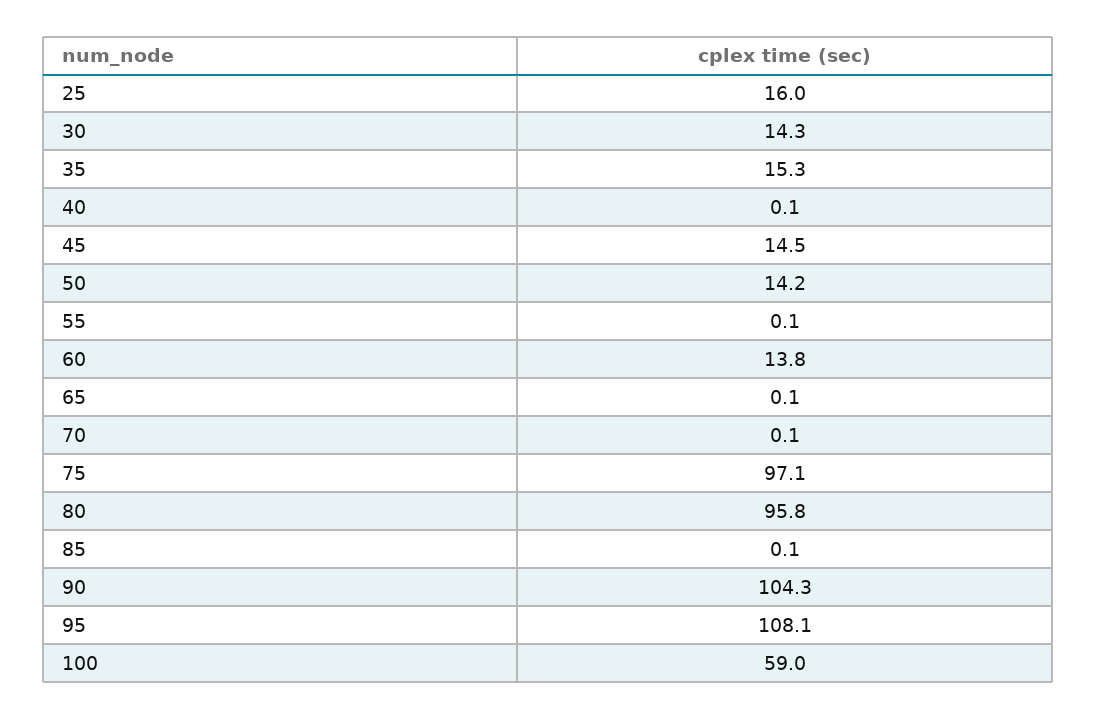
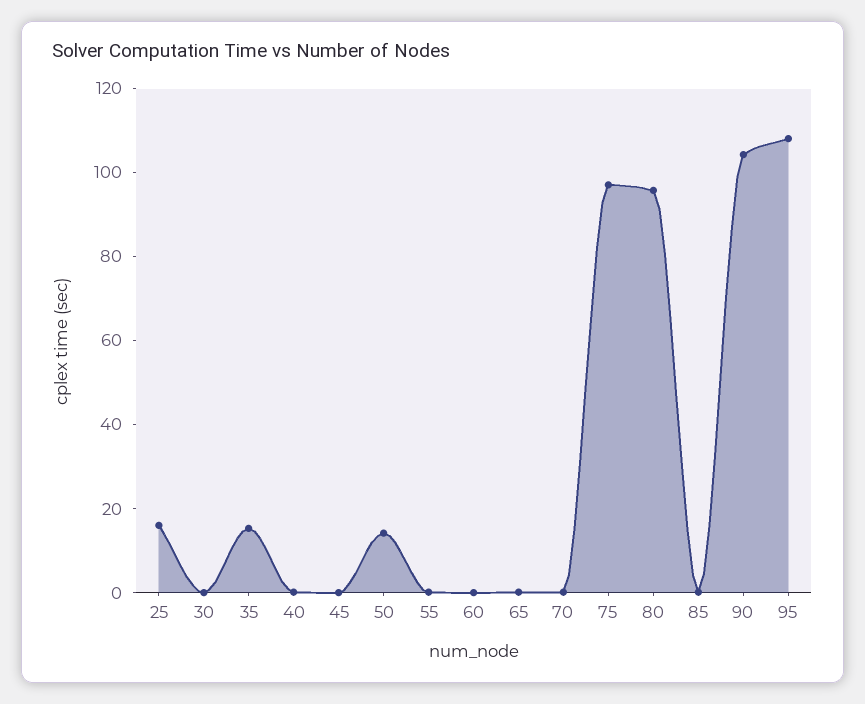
30: 14.3 -> 0
45: 14.5 -> 0
60: 13.8 -> 0
100: 59 -> none

